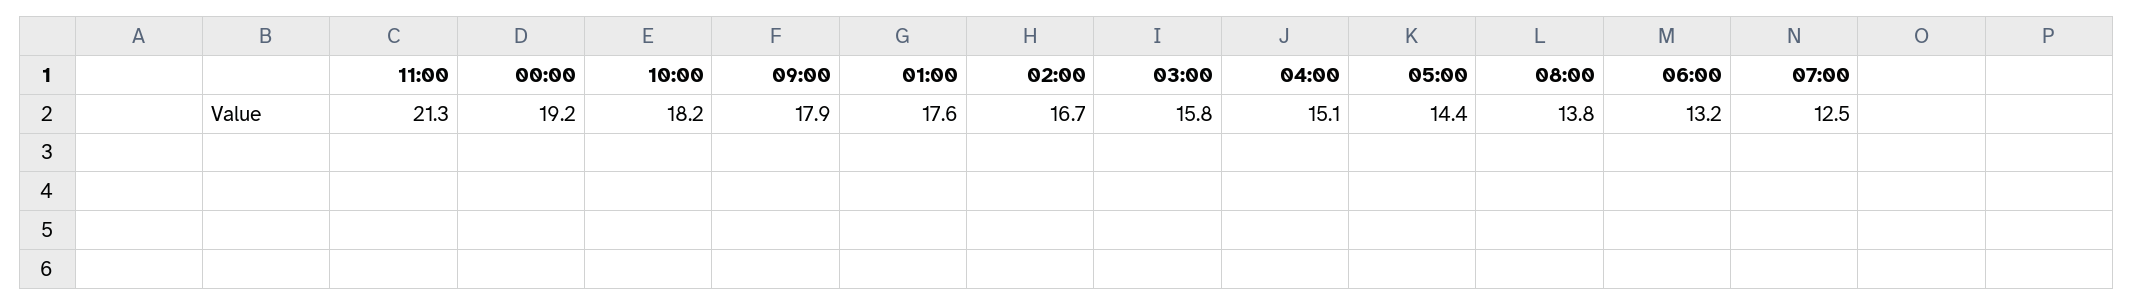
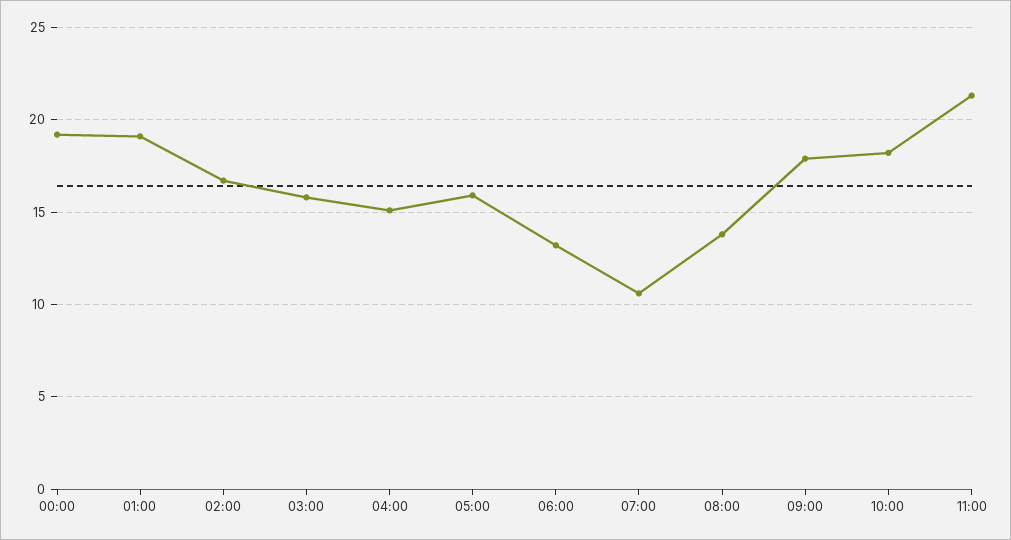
01:00: 17.6 -> 19
05:00: 14.4 -> 16
07:00: 12.5 -> 10.5

